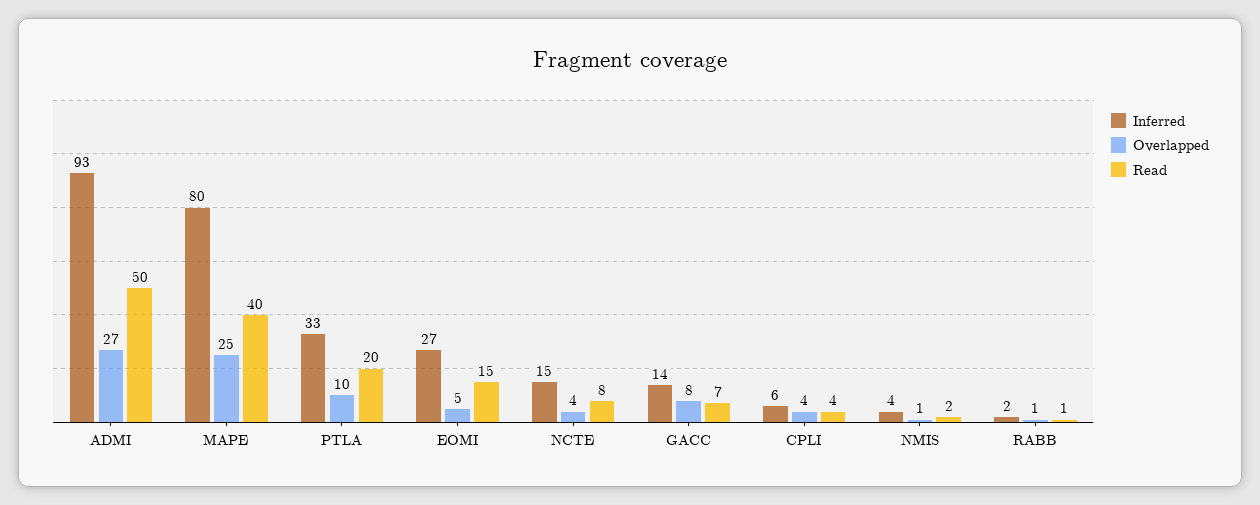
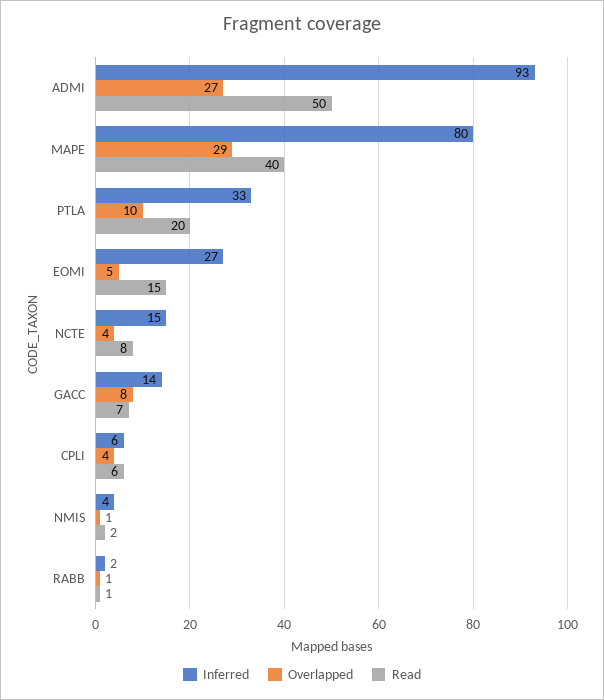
Overlapped, MAPE: 25 -> 29
Read, CPLI: 4 -> 6

